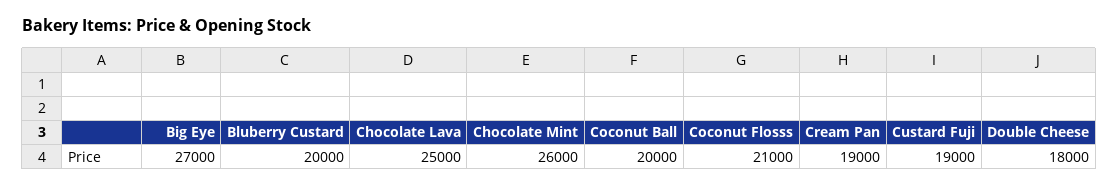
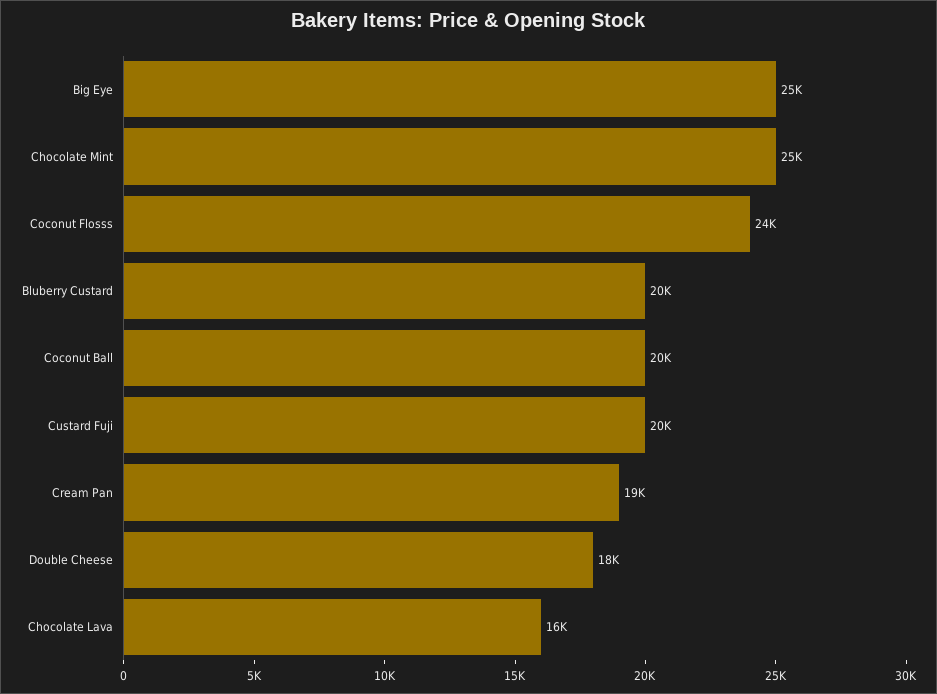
Big Eye: 27000 -> 25000
Chocolate Lava: 25000 -> 16000
Chocolate Mint: 26000 -> 25000
Coconut Flosss: 21000 -> 24000
Custard Fuji: 19000 -> 20000

